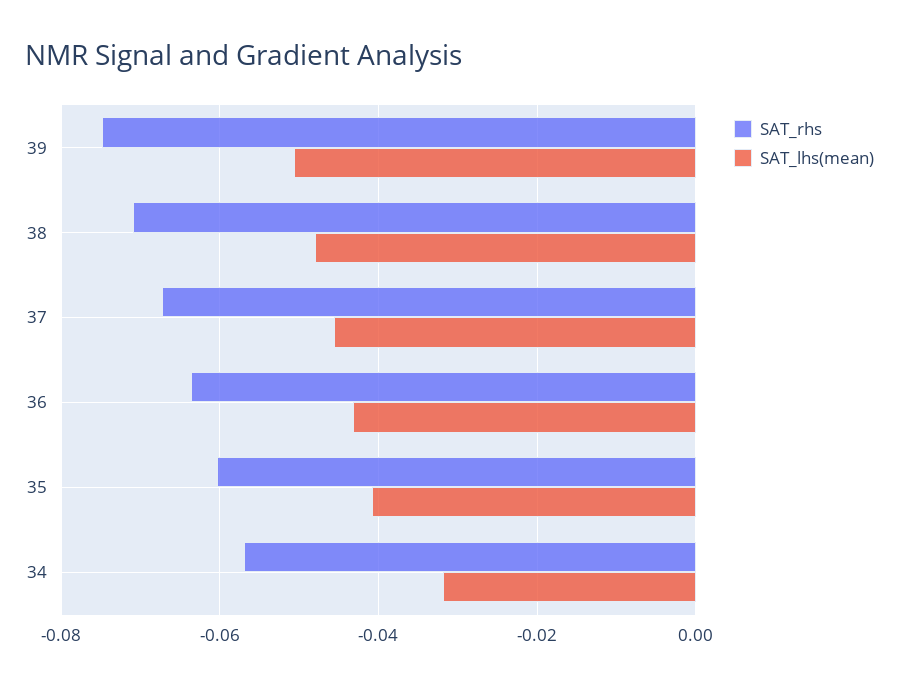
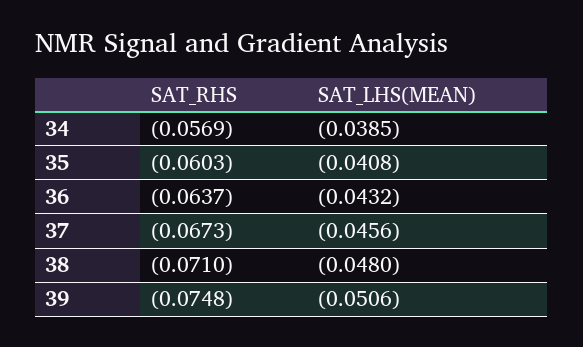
SAT_lhs(mean), 34: -0.032 -> -0.0385

